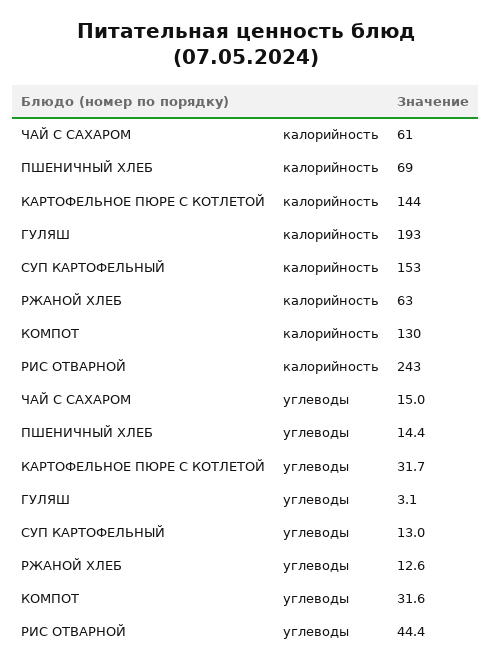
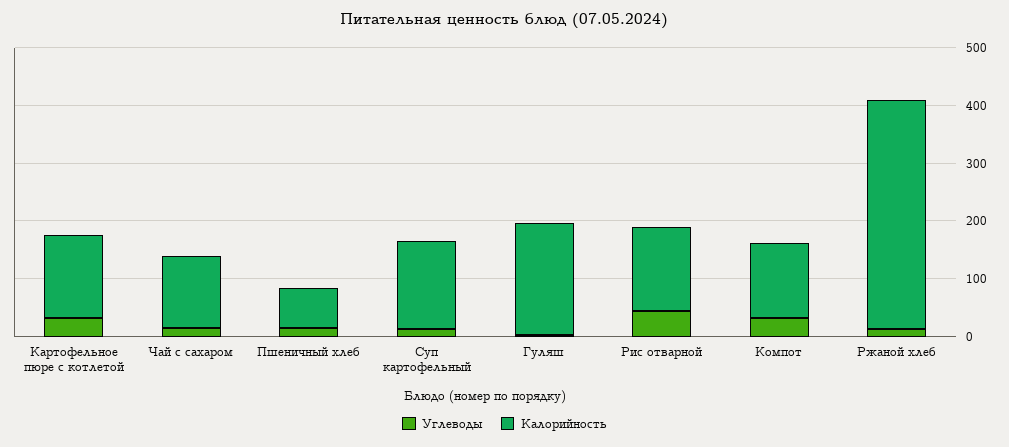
калорийность, ЧАЙ С САХАРОМ: 61 -> 120
калорийность, РЖАНОЙ ХЛЕБ: 63 -> 400
калорийность, РИС ОТВАРНОЙ: 243 -> 140

